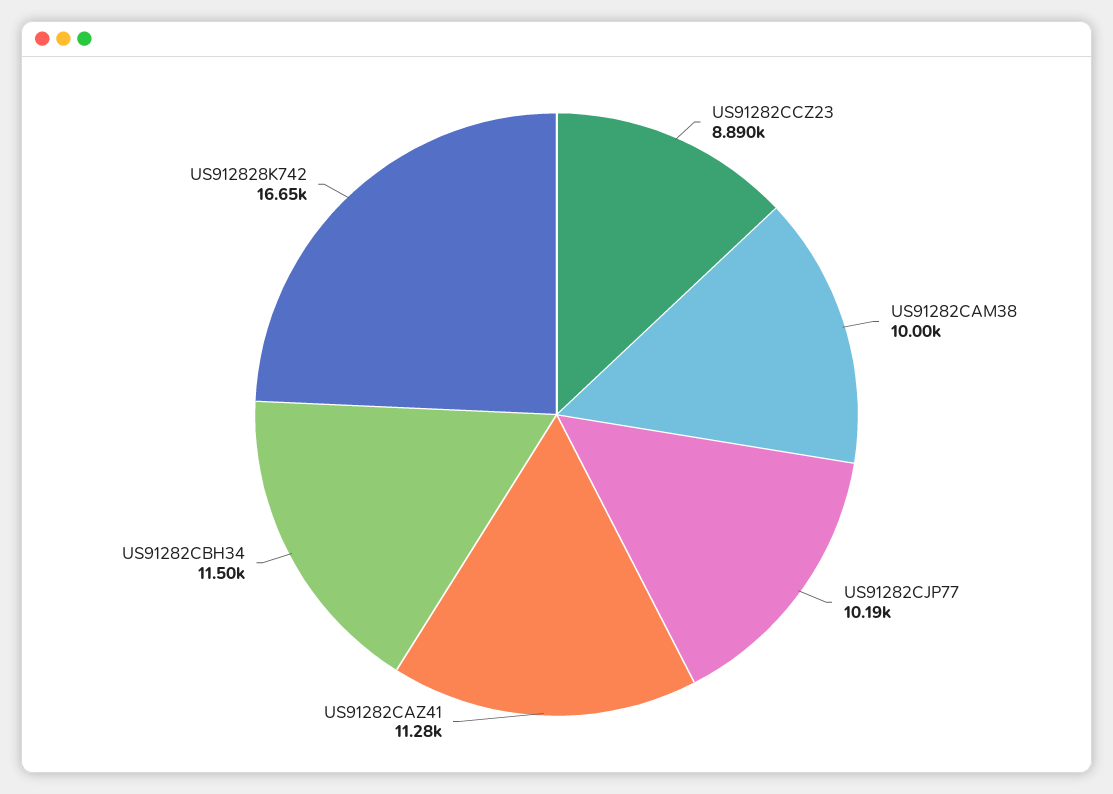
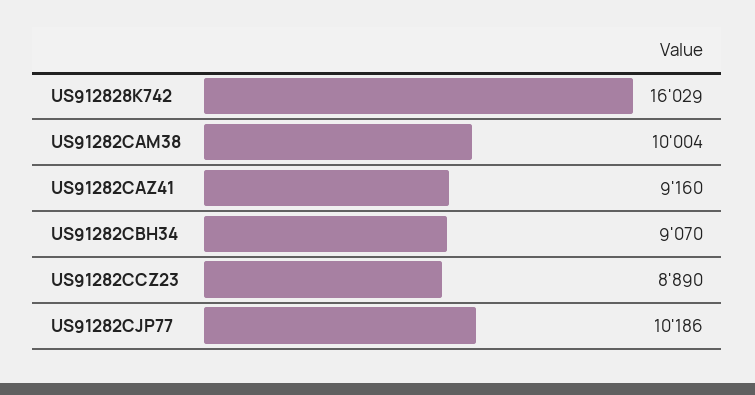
US91282CAZ41: 11280 -> 9160
US91282CBH34: 11500 -> 9070
US912828K742: 16650 -> 16029

